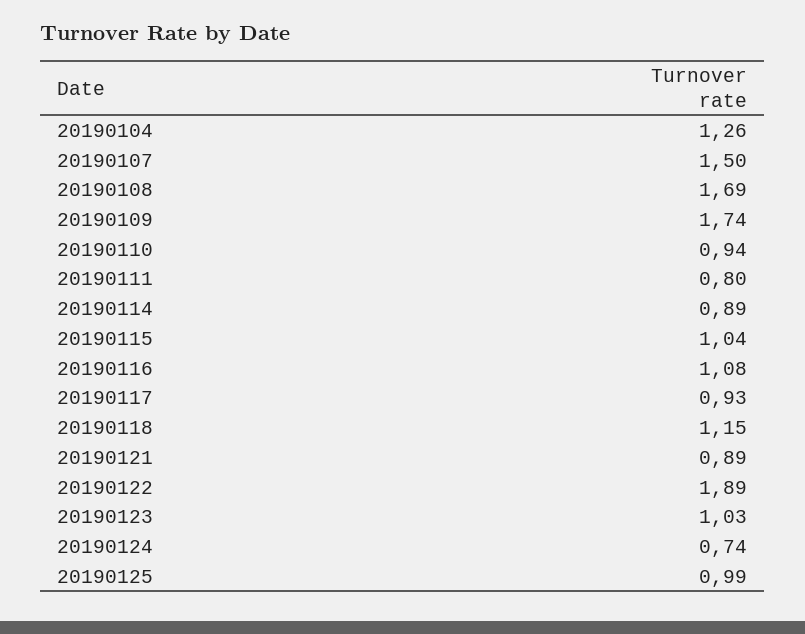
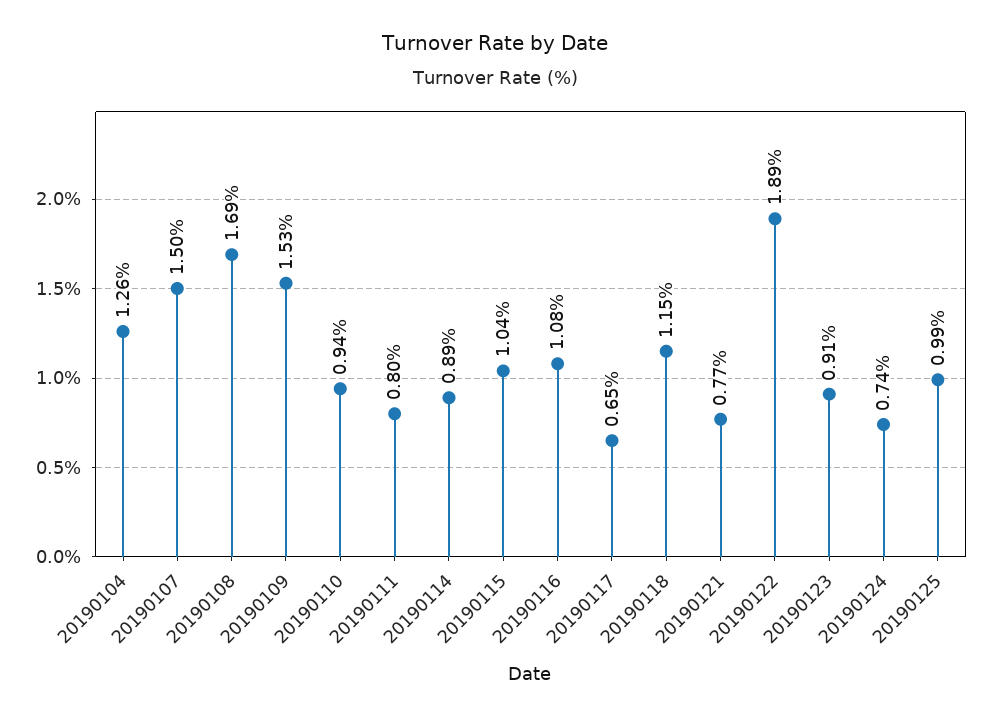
20190109: 1.74 -> 1.53
20190117: 0.93 -> 0.65
20190121: 0.89 -> 0.77
20190123: 1.03 -> 0.91

